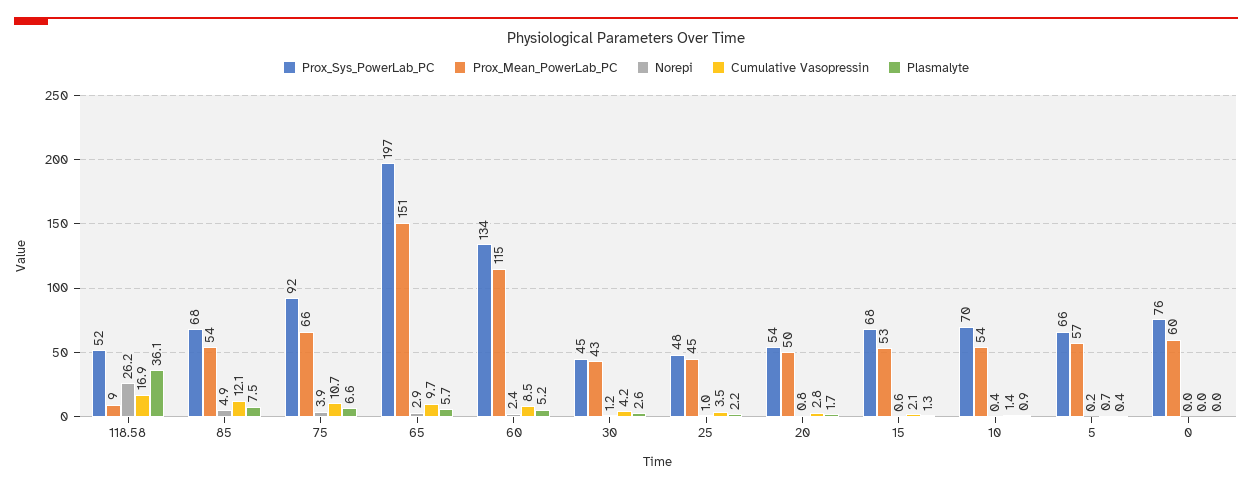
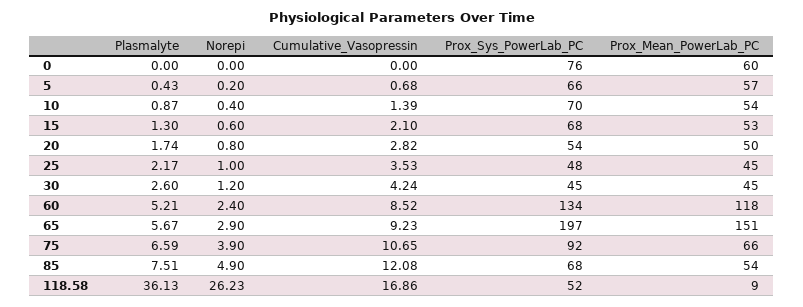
Cumulative Vasopressin, 65: 9.7 -> 9.23
Prox_Mean_PowerLab_PC, 60: 115 -> 118
Prox_Mean_PowerLab_PC, 30: 43 -> 45

